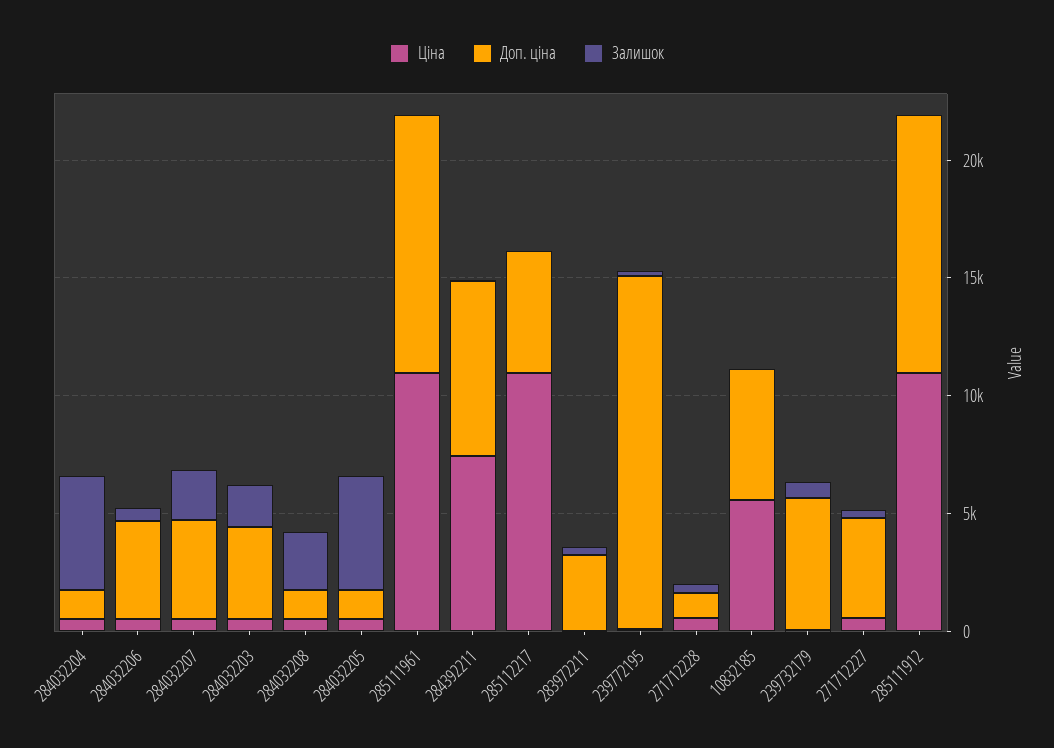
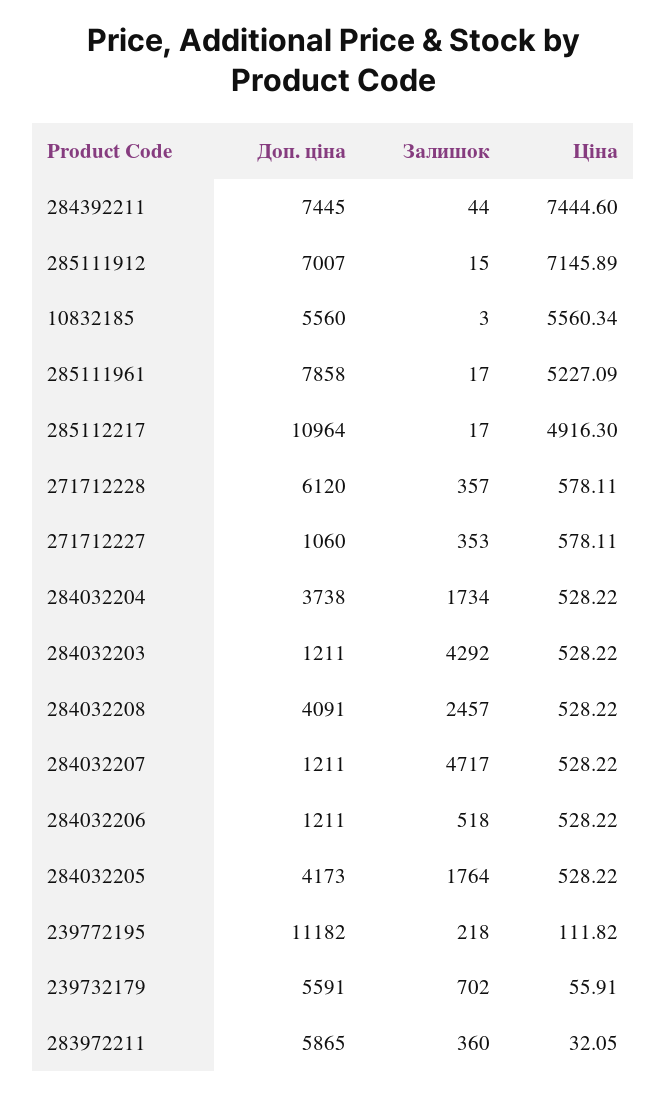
Доп. ціна, 284032204: 1000 -> 3738
Залишок, 284032204: 5000 -> 1734
Доп. ціна, 284032206: 4000 -> 1211
Доп. ціна, 284032207: 4000 -> 1211
Залишок, 284032207: 2000 -> 4717
Доп. ціна, 284032203: 4000 -> 1211
Залишок, 284032203: 2000 -> 4292
Доп. ціна, 284032208: 1000 -> 4091
Доп. ціна, 284032205: 1000 -> 4173
Залишок, 284032205: 5000 -> 1764
Ціна, 285111961: 11000 -> 5227.09
Доп. ціна, 285111961: 11000 -> 7858
Ціна, 285112217: 11000 -> 4916.3
Доп. ціна, 285112217: 5000 -> 10964
Доп. ціна, 283972211: 3000 -> 5865
Доп. ціна, 239772195: 15000 -> 11182
Доп. ціна, 271712228: 1000 -> 6120
Доп. ціна, 271712227: 4000 -> 1060
Ціна, 285111912: 11000 -> 7145.89
Доп. ціна, 285111912: 11000 -> 7007

